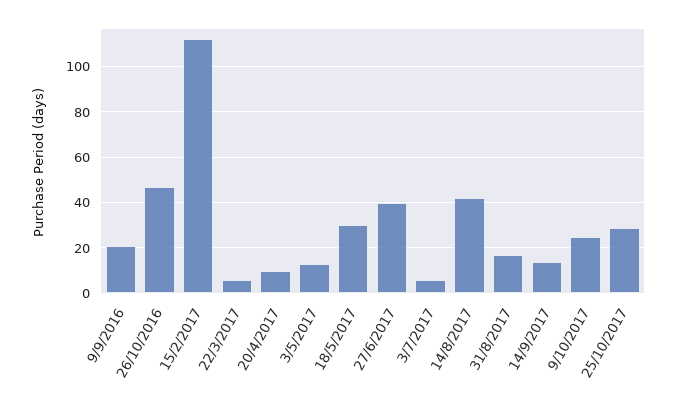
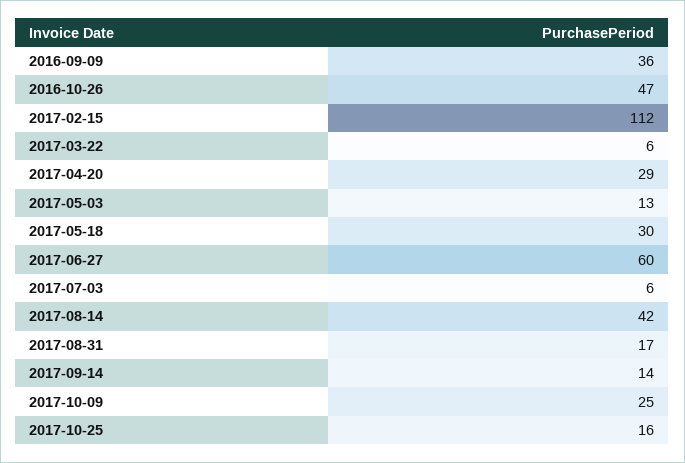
9/9/2016: 20 -> 36
20/4/2017: 10 -> 29
27/6/2017: 40 -> 60
25/10/2017: 30 -> 16

